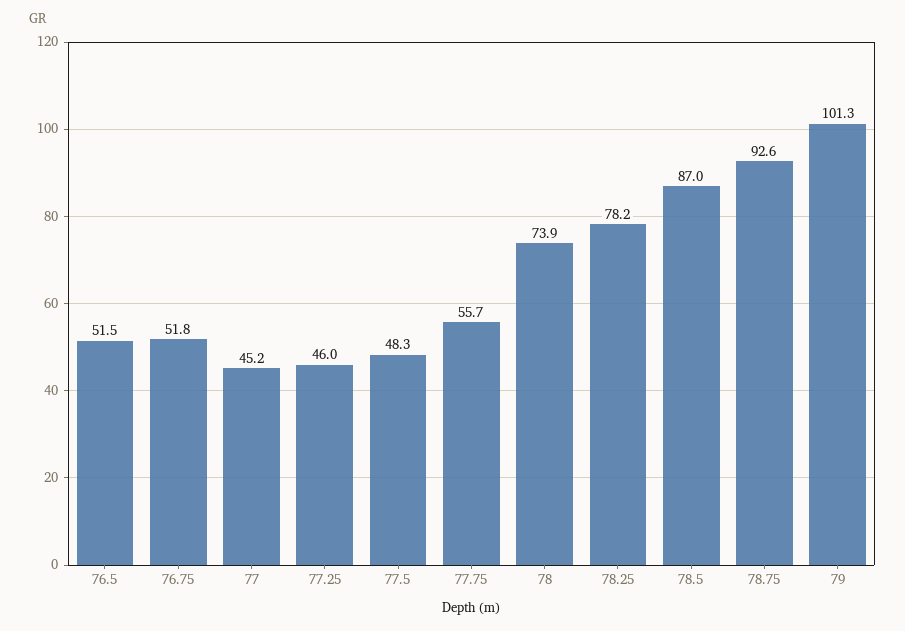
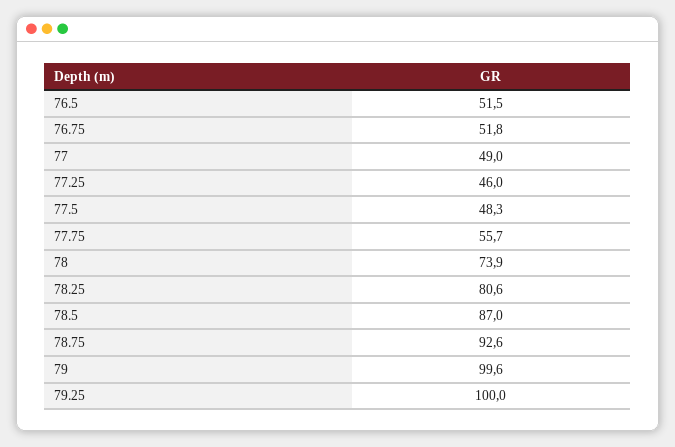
77: 45.2 -> 49
78.25: 78.2 -> 80.6
79: 101.3 -> 99.6
79.25: none -> 100

